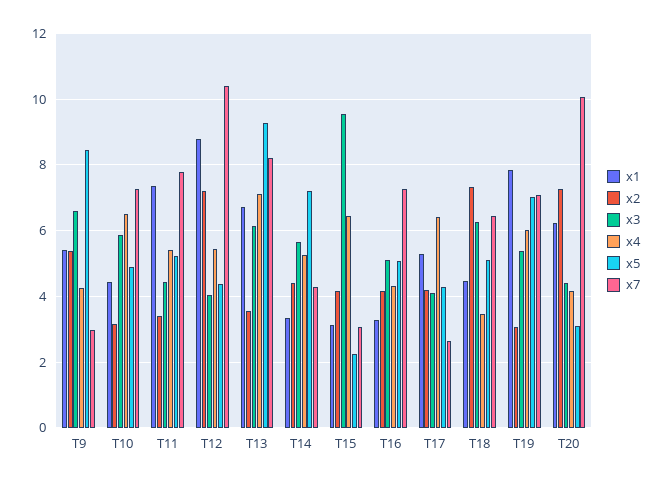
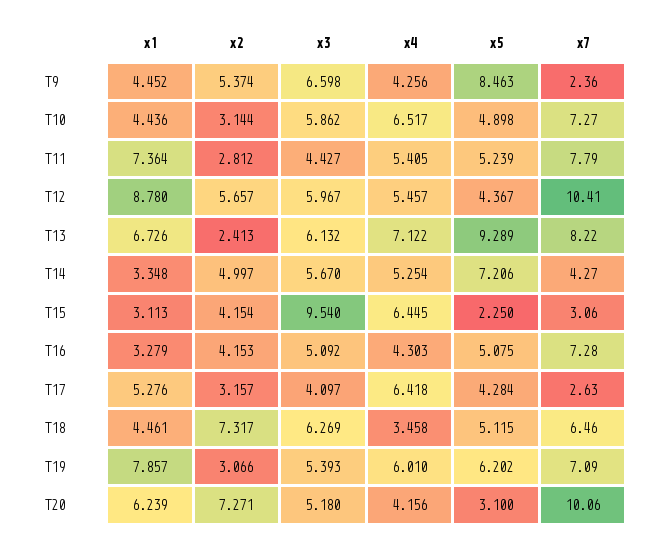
x1, T9: 5.4 -> 4.452
x7, T9: 3 -> 2.36
x2, T11: 3.4 -> 2.812
x2, T12: 7.2 -> 5.657
x3, T12: 4 -> 5.967
x2, T13: 3.6 -> 2.413
x2, T14: 4.4 -> 4.997
x2, T17: 4.2 -> 3.157
x5, T19: 7 -> 6.202
x3, T20: 4.4 -> 5.18

